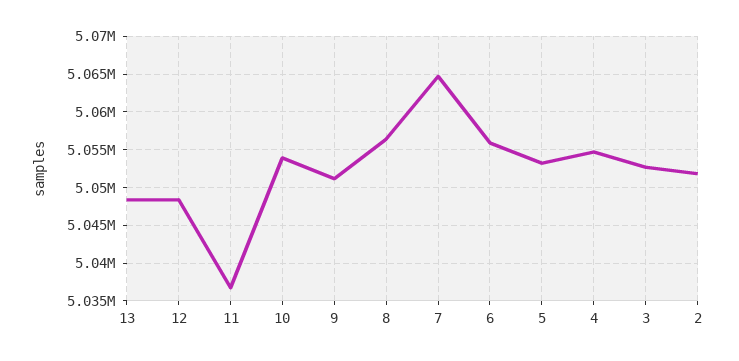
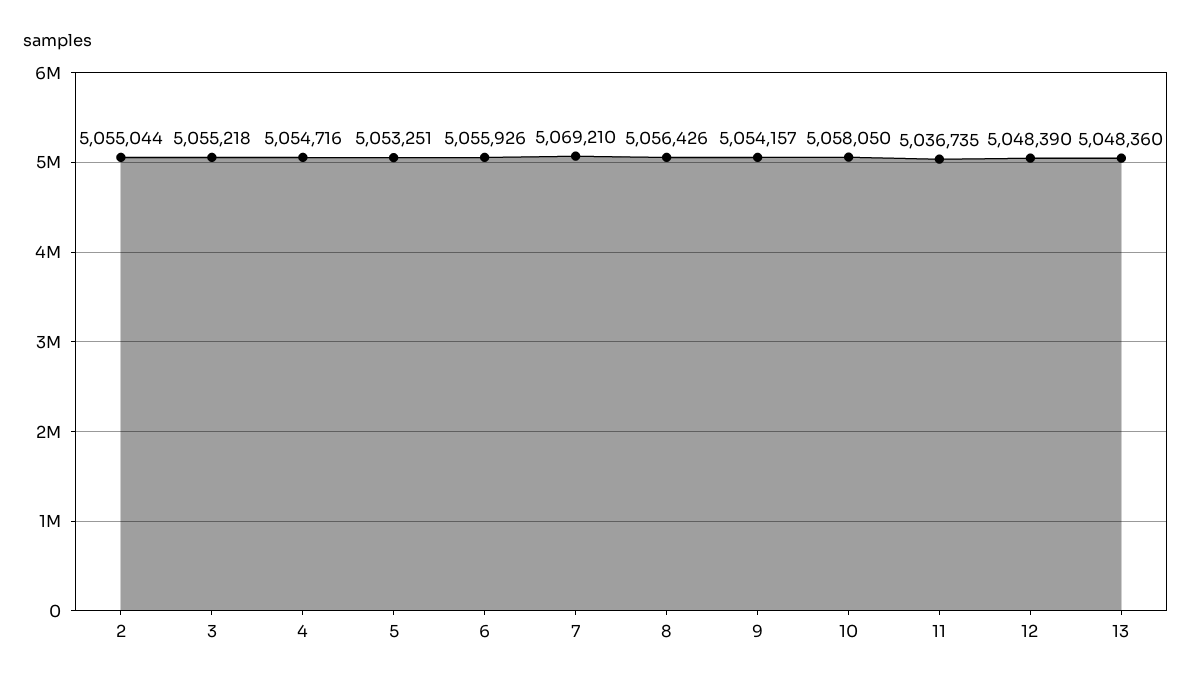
10: 5054000 -> 5058050
9: 5051000 -> 5054157
7: 5065000 -> 5069210
3: 5053000 -> 5055218
2: 5052000 -> 5055044

